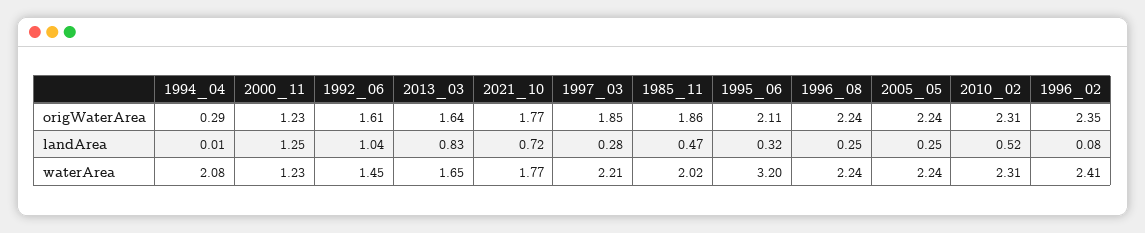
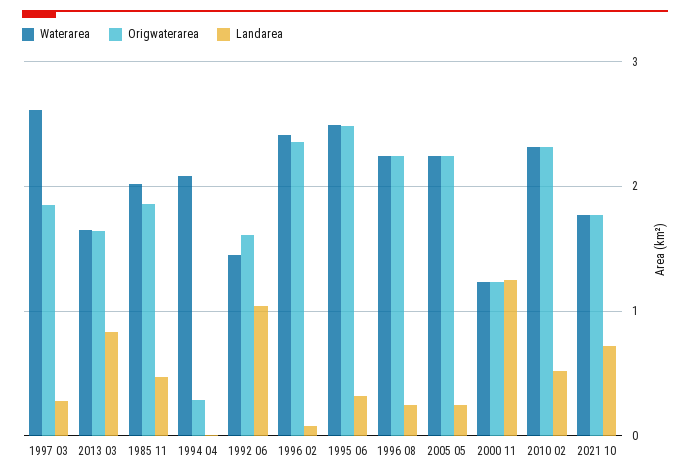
origWaterArea, 1995_06: 2.11 -> 2.5
waterArea, 1997_03: 2.21 -> 2.6
waterArea, 1995_06: 3.2 -> 2.5

